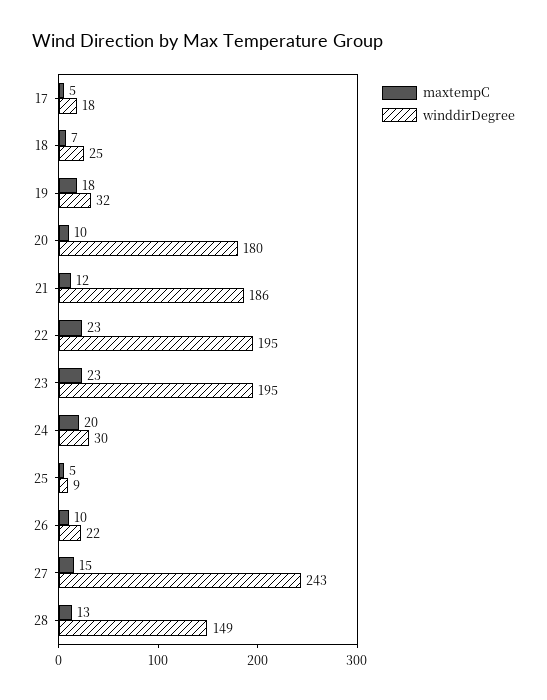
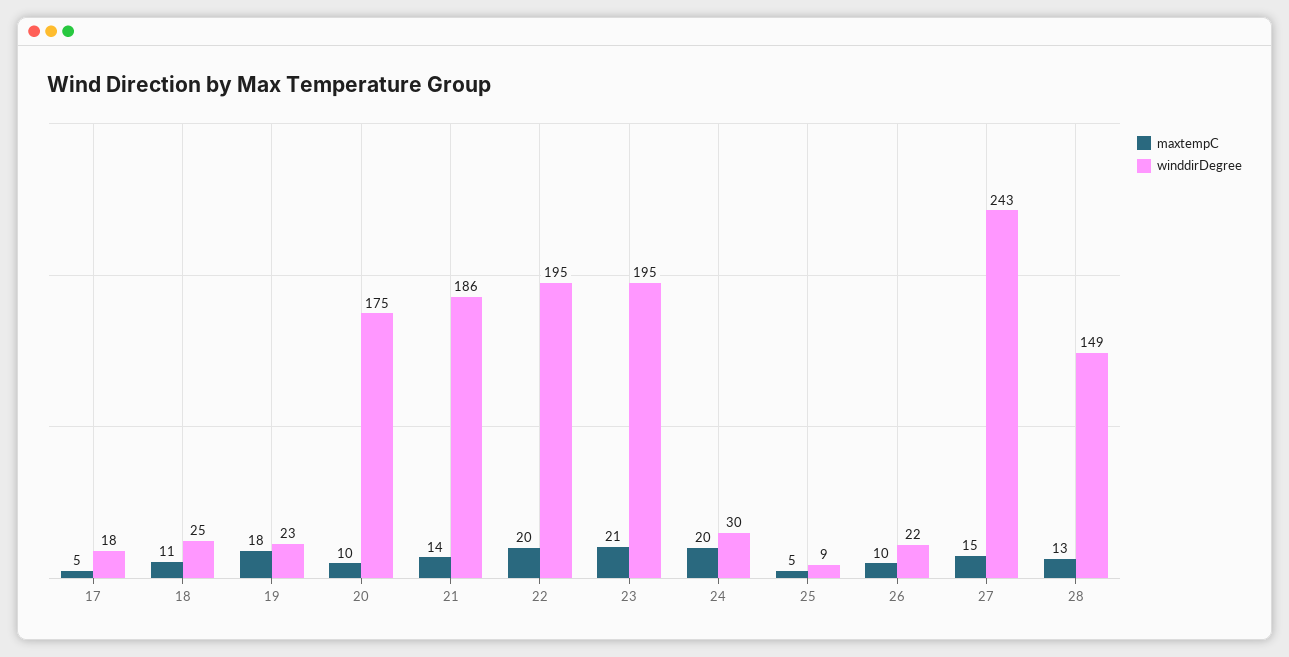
maxtempC, 18: 7 -> 11
winddirDegree, 19: 32 -> 23
winddirDegree, 20: 180 -> 175
maxtempC, 21: 12 -> 14
maxtempC, 22: 23 -> 20
maxtempC, 23: 23 -> 21

